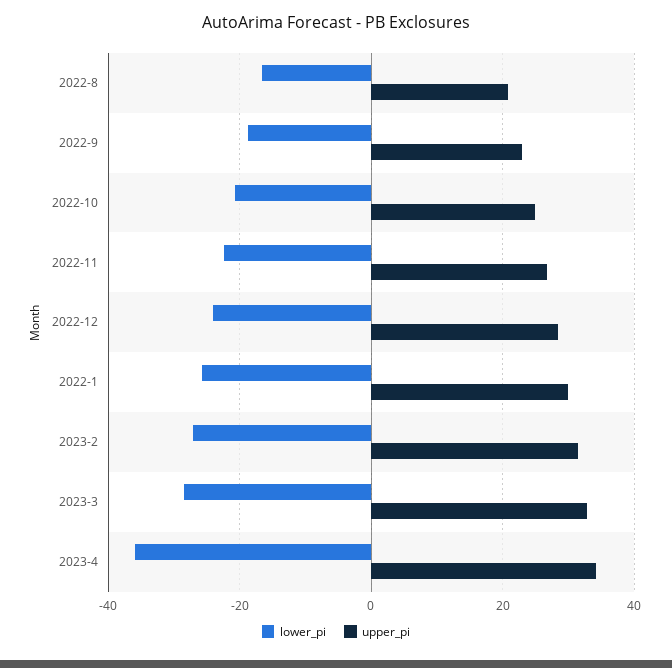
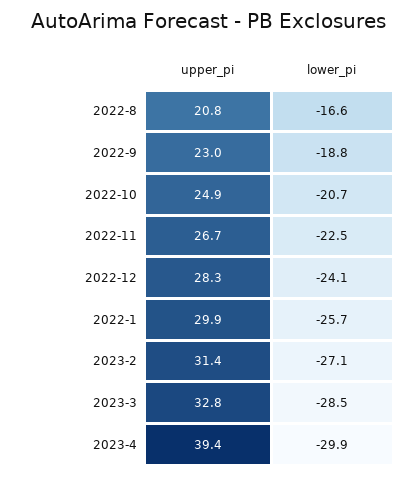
lower_pi, 2023-4: -36 -> -29.9
upper_pi, 2023-4: 34 -> 39.4

